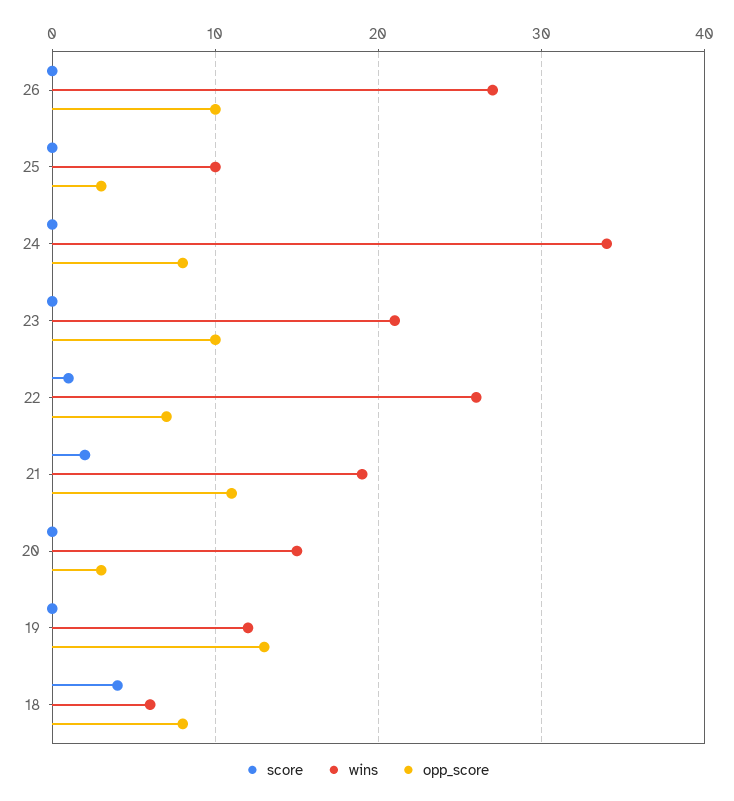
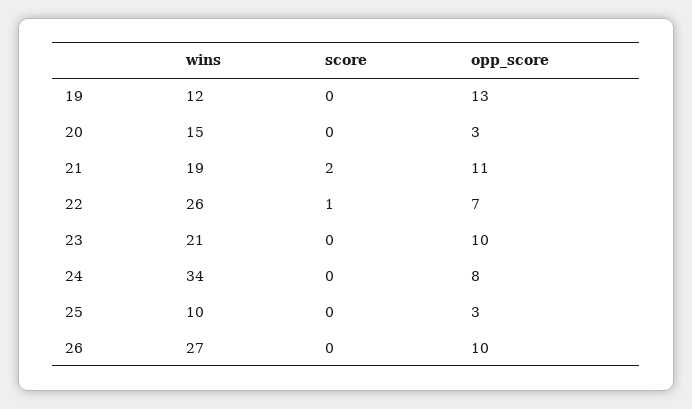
score, 18: 4 -> none
wins, 18: 6 -> none
opp_score, 18: 8 -> none

